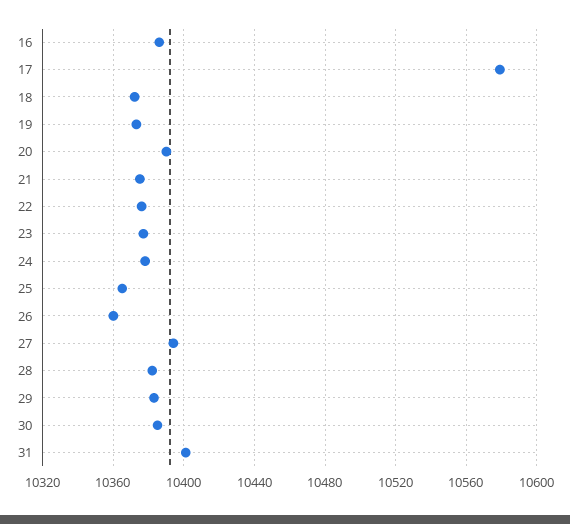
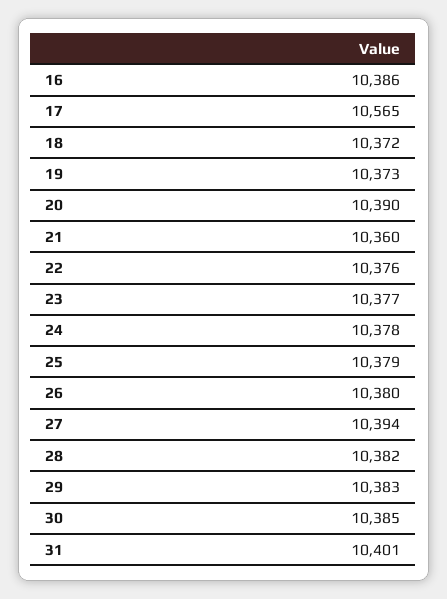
17: 10580 -> 10565
21: 10375 -> 10360
25: 10365 -> 10379
26: 10360 -> 10380

